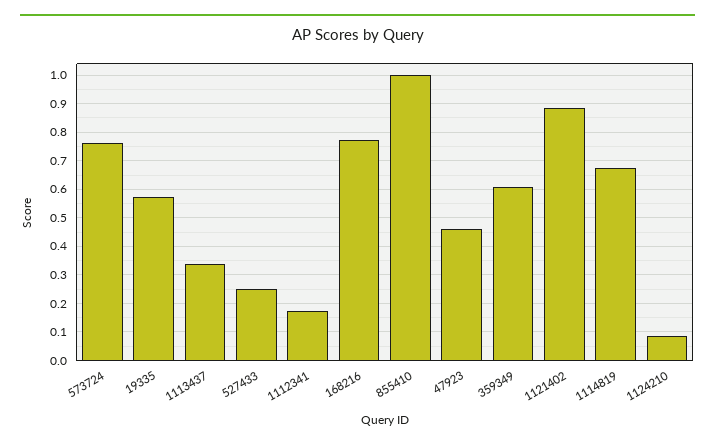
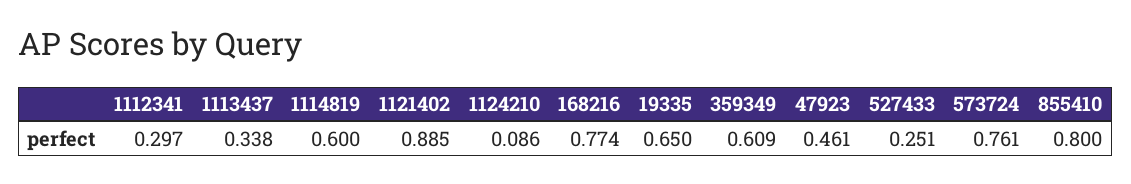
19335: 0.575 -> 0.65
1112341: 0.175 -> 0.297
855410: 1 -> 0.8
1114819: 0.675 -> 0.6

